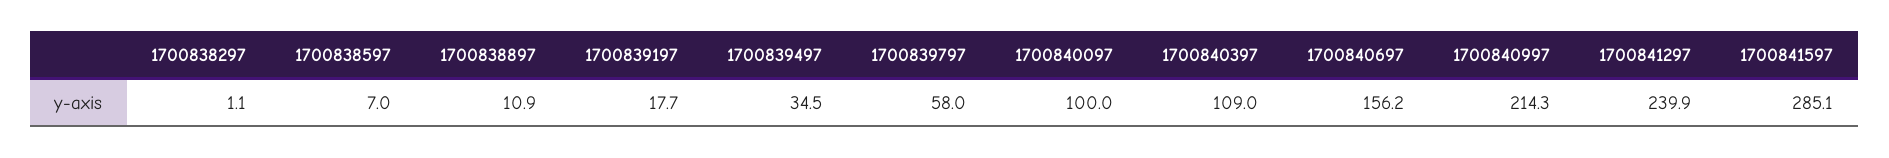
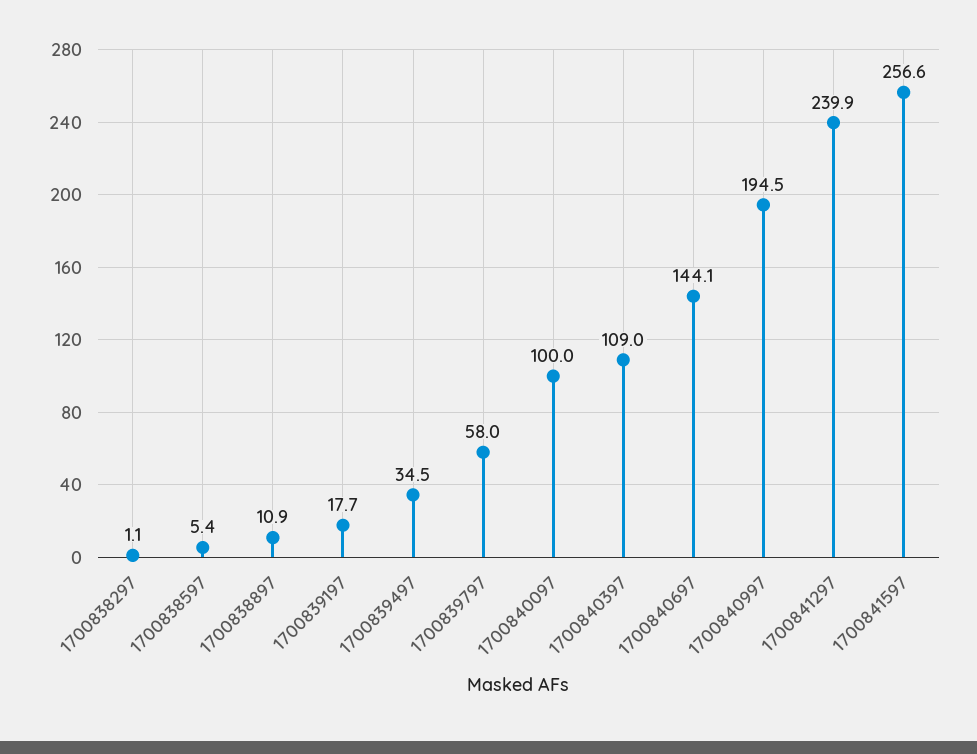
1700838597: 7 -> 5.4
1700840697: 156.2 -> 144.1
1700840997: 214.3 -> 194.5
1700841597: 285.1 -> 256.6

